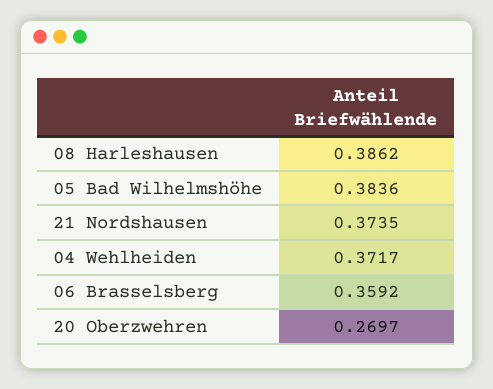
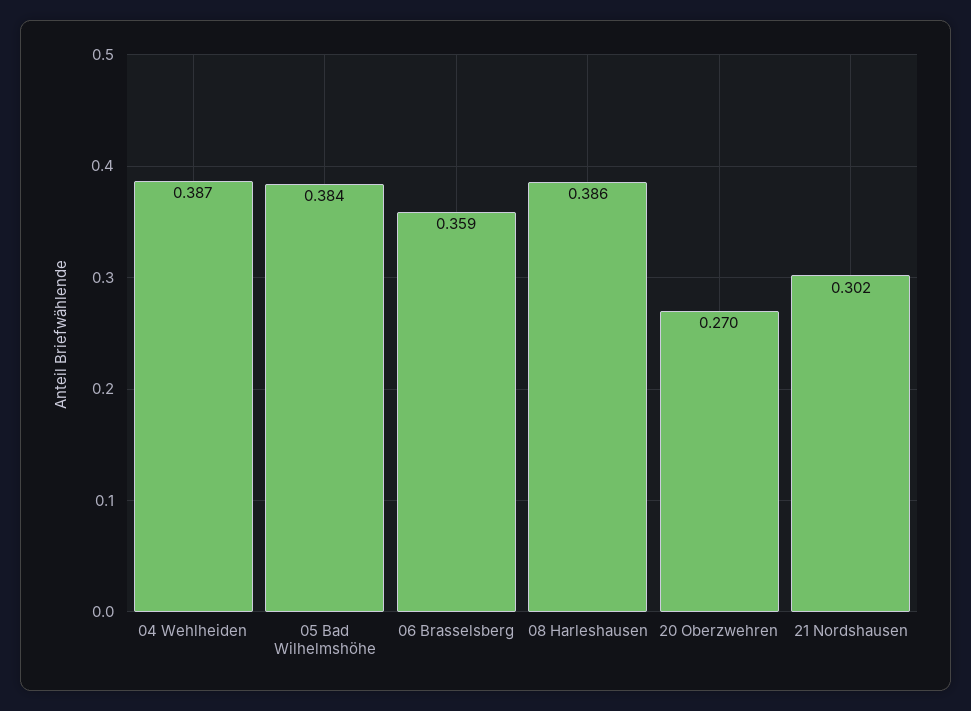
21 Nordshausen: 0.3735 -> 0.302
04 Wehlheiden: 0.3717 -> 0.387

